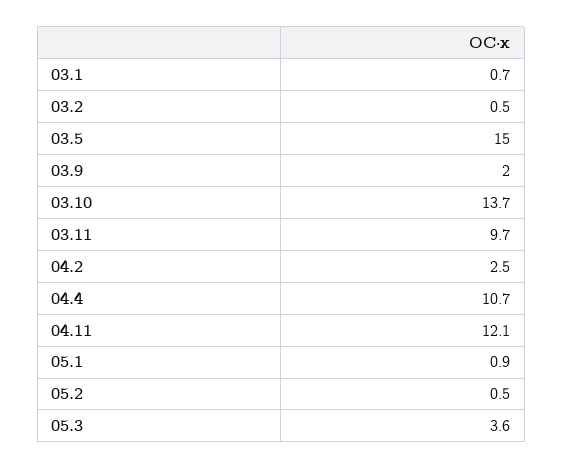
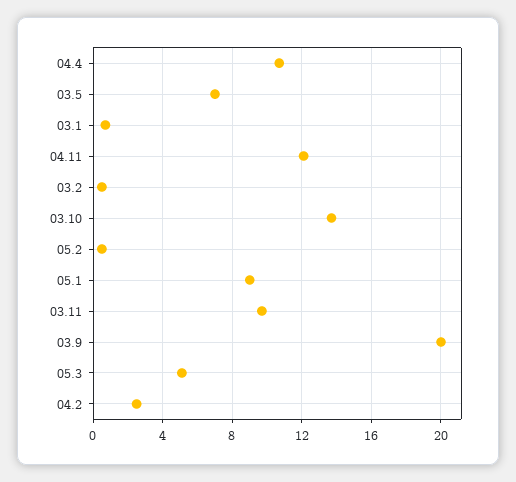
03.5: 15 -> 7
03.9: 2 -> 20
05.1: 0.9 -> 9
05.3: 3.6 -> 5

